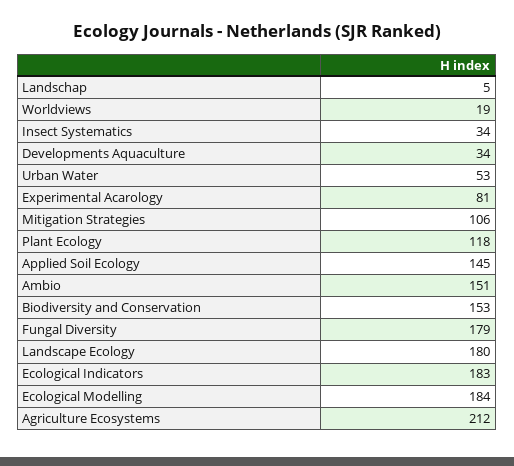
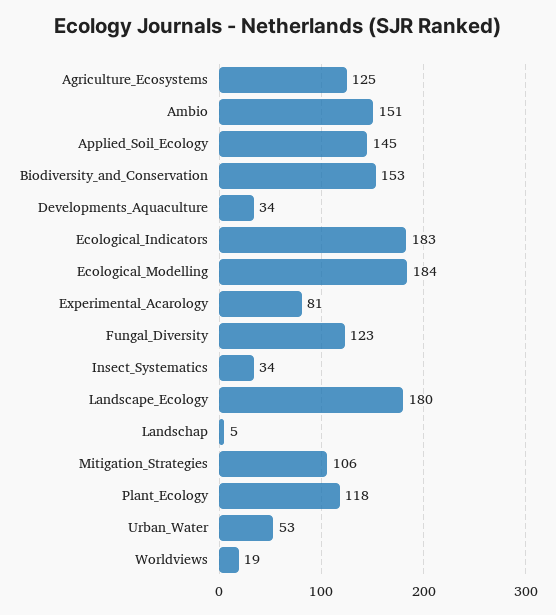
Fungal Diversity: 179 -> 123
Agriculture Ecosystems: 212 -> 125

